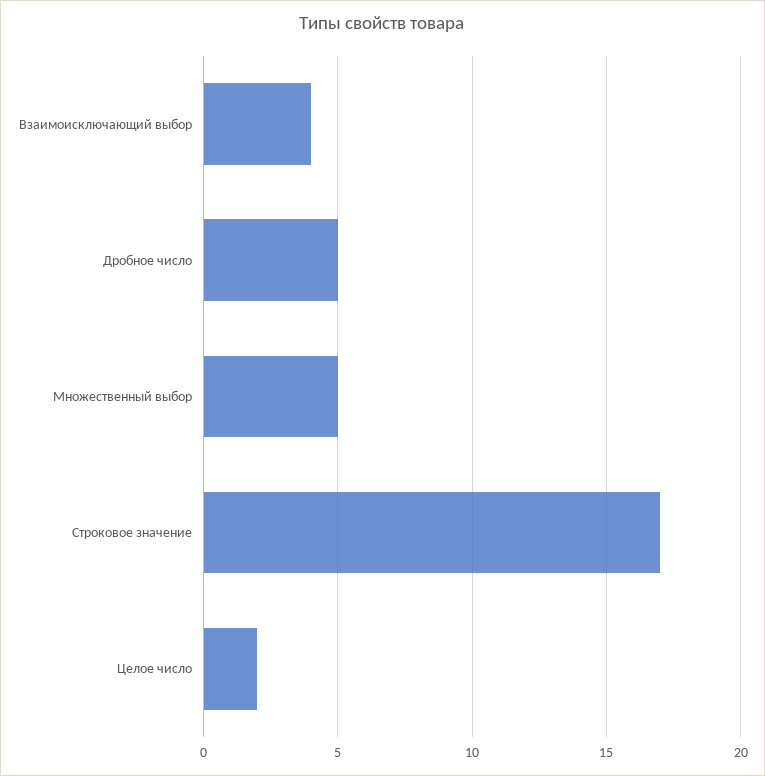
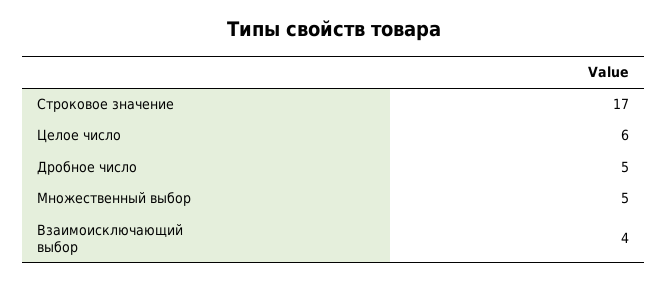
Целое число: 2 -> 6

